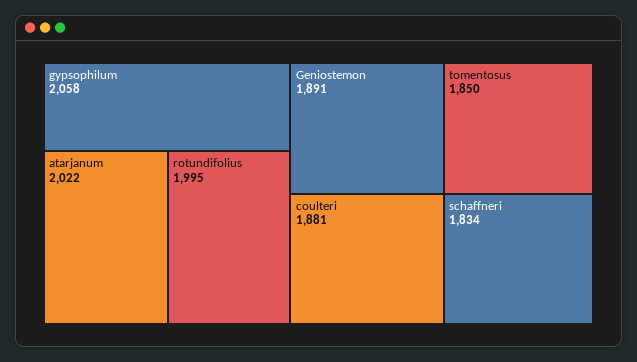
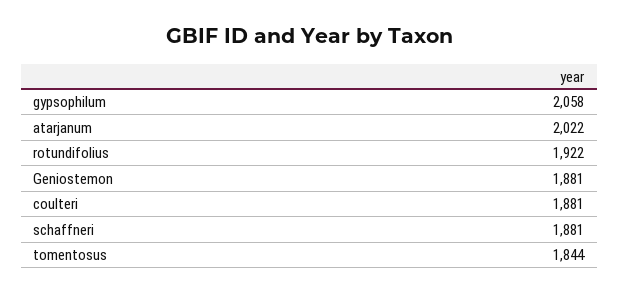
rotundifolius: 1995 -> 1922
Geniostemon: 1891 -> 1881
tomentosus: 1850 -> 1844
schaffneri: 1834 -> 1881

